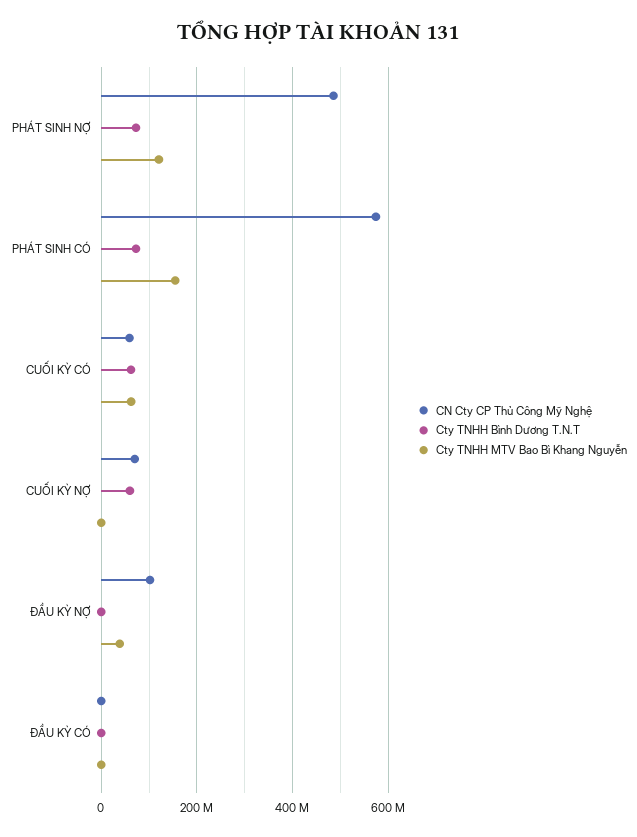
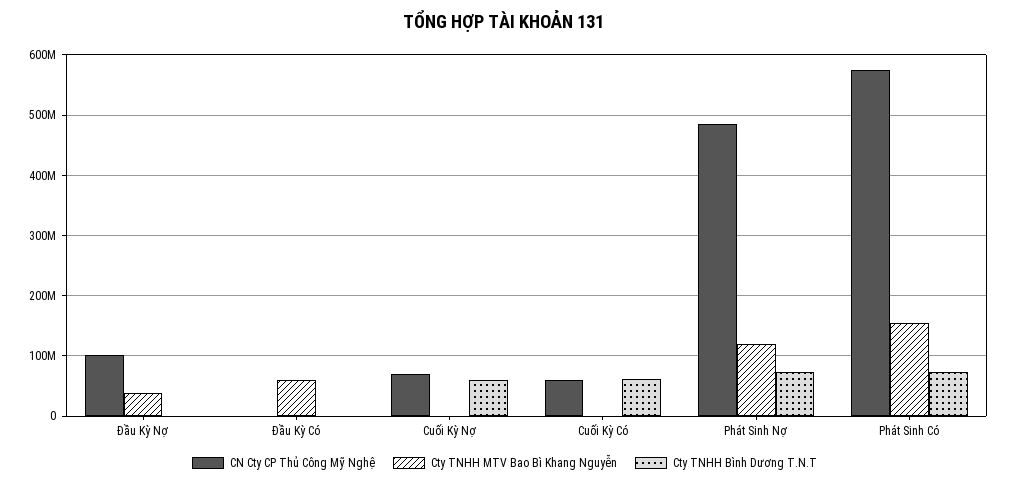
Cty TNHH MTV Bao Bì Khang Nguyễn, CUỐI KỲ CÓ: 60000000 -> 0
Cty TNHH MTV Bao Bì Khang Nguyễn, ĐẦU KỲ CÓ: 0 -> 60000000

